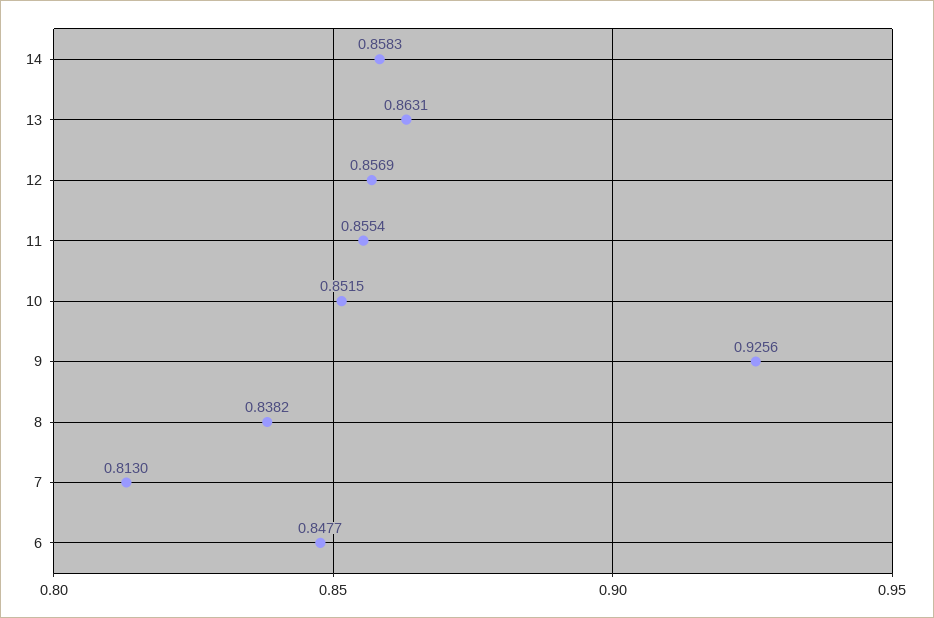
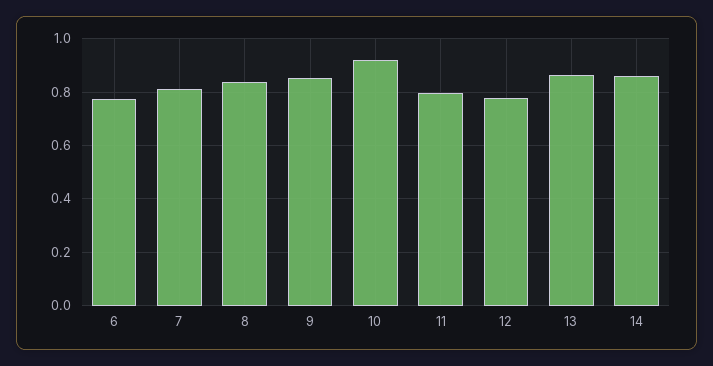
12: 0.8569 -> 0.775
11: 0.8554 -> 0.8
10: 0.8515 -> 0.925
9: 0.9256 -> 0.85
6: 0.8477 -> 0.775

